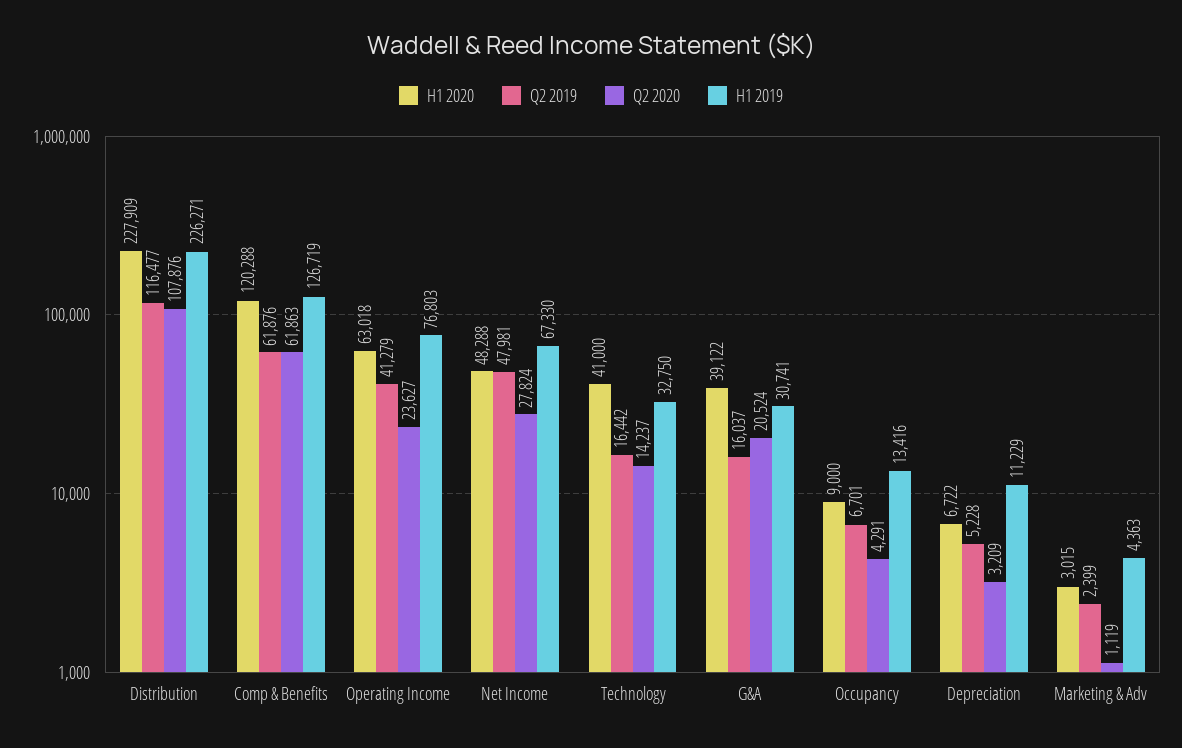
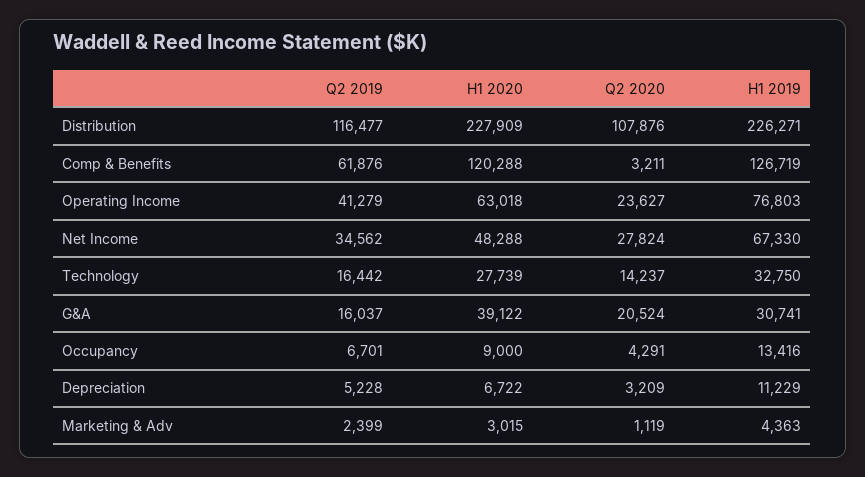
Q2 2020, Comp & Benefits: 61863 -> 3211
Q2 2019, Net Income: 47981 -> 34562
H1 2020, Technology: 41000 -> 27739

